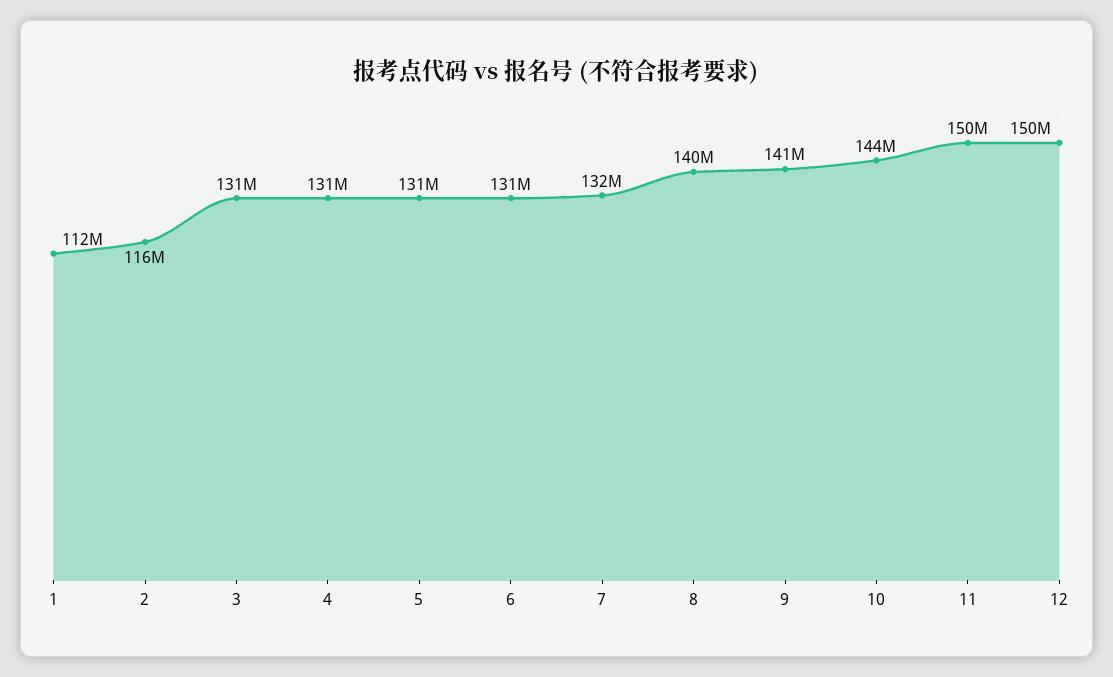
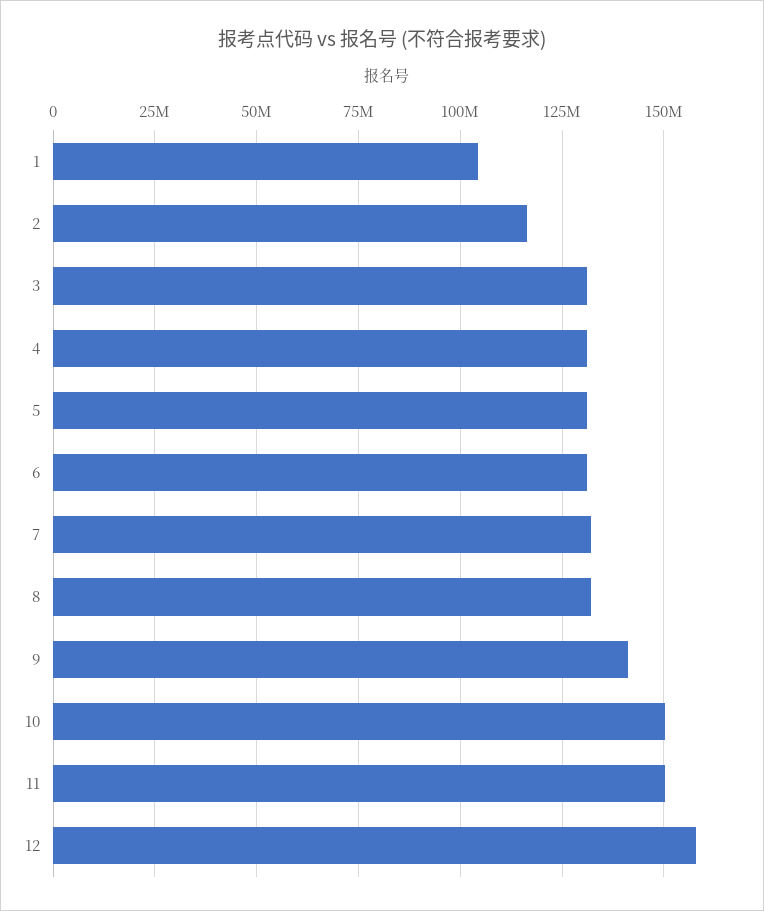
1: 112000000 -> 105000000
8: 140000000 -> 132500000
10: 144000000 -> 150000000
12: 150000000 -> 157500000

